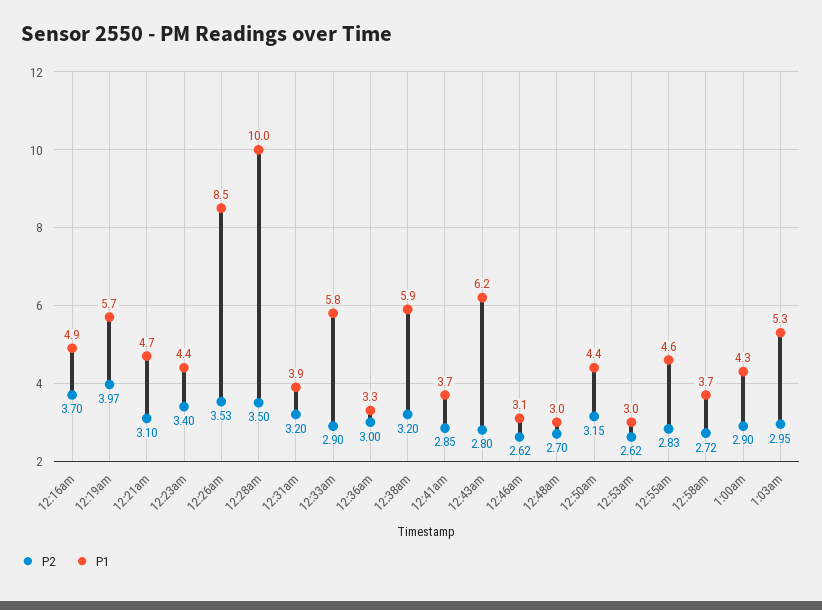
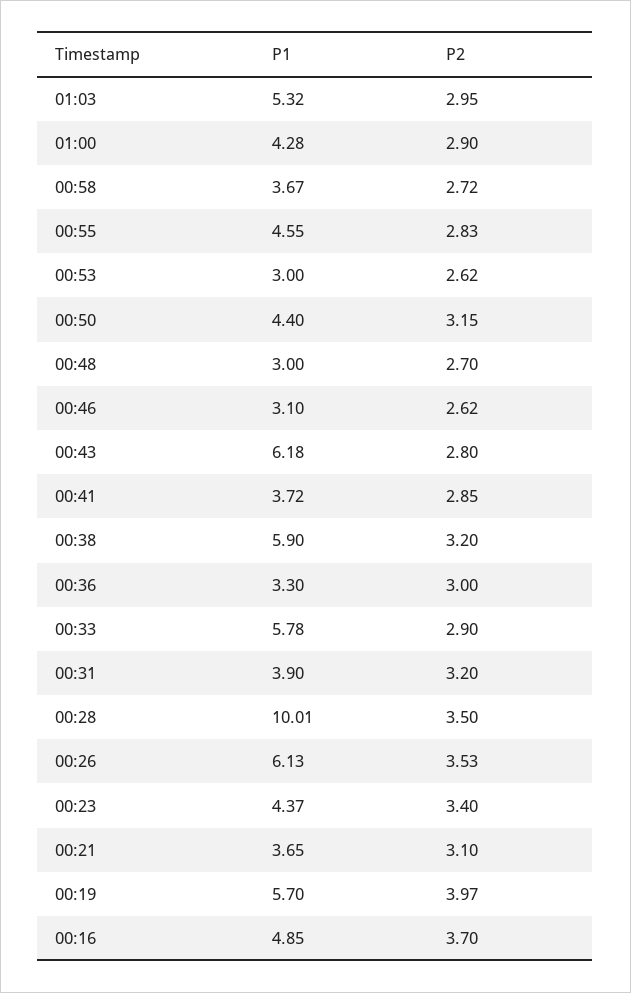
P1, 12:21am: 4.7 -> 3.65
P1, 12:26am: 8.5 -> 6.13

